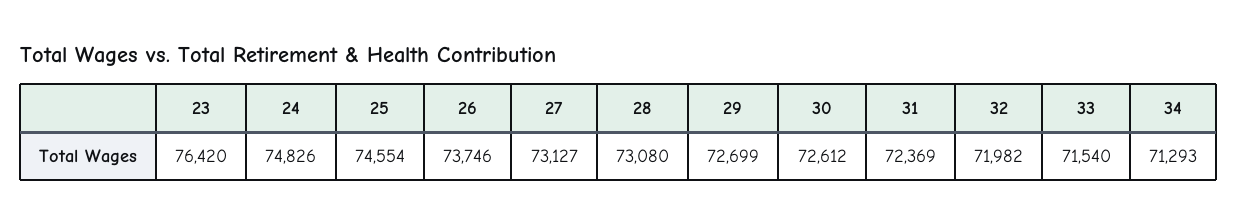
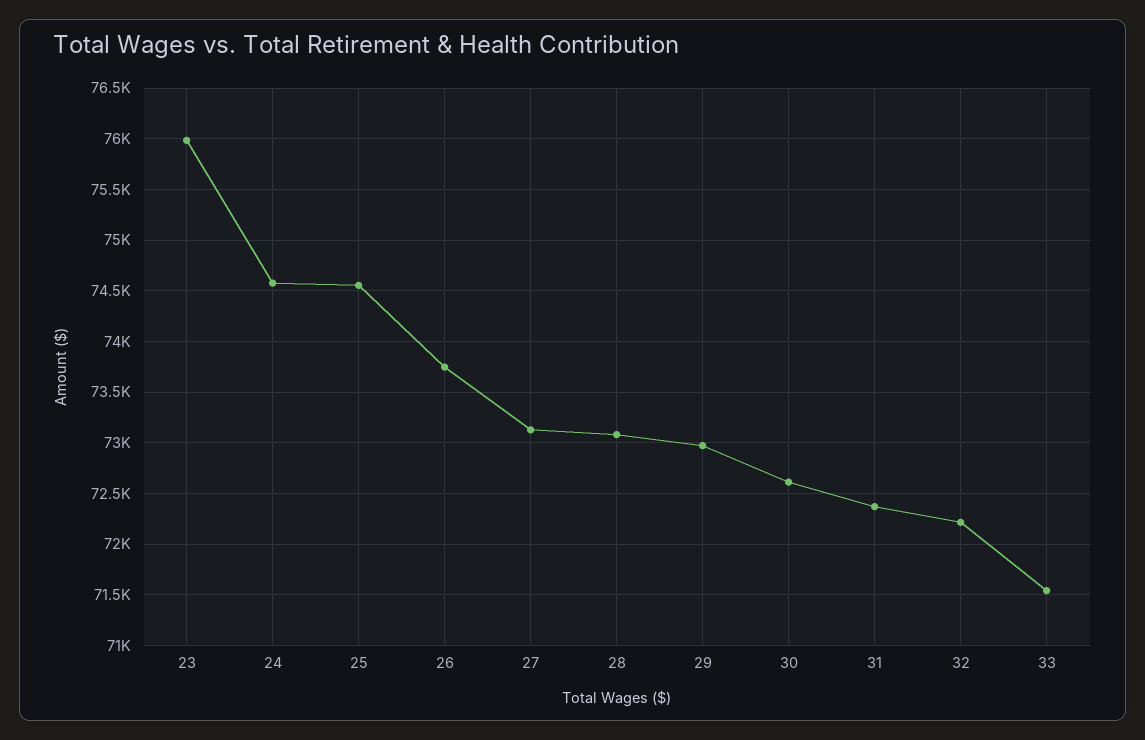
23: 76420 -> 76000
24: 74826 -> 74600
29: 72699 -> 73000
32: 71982 -> 72200
34: 71293 -> none

